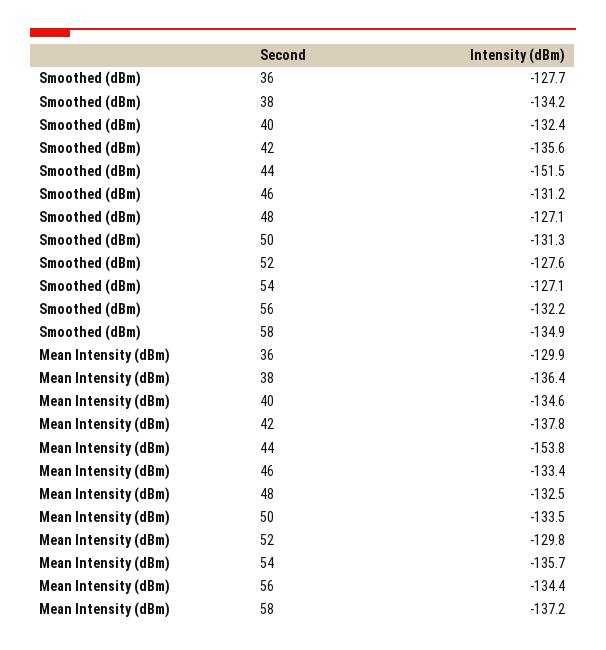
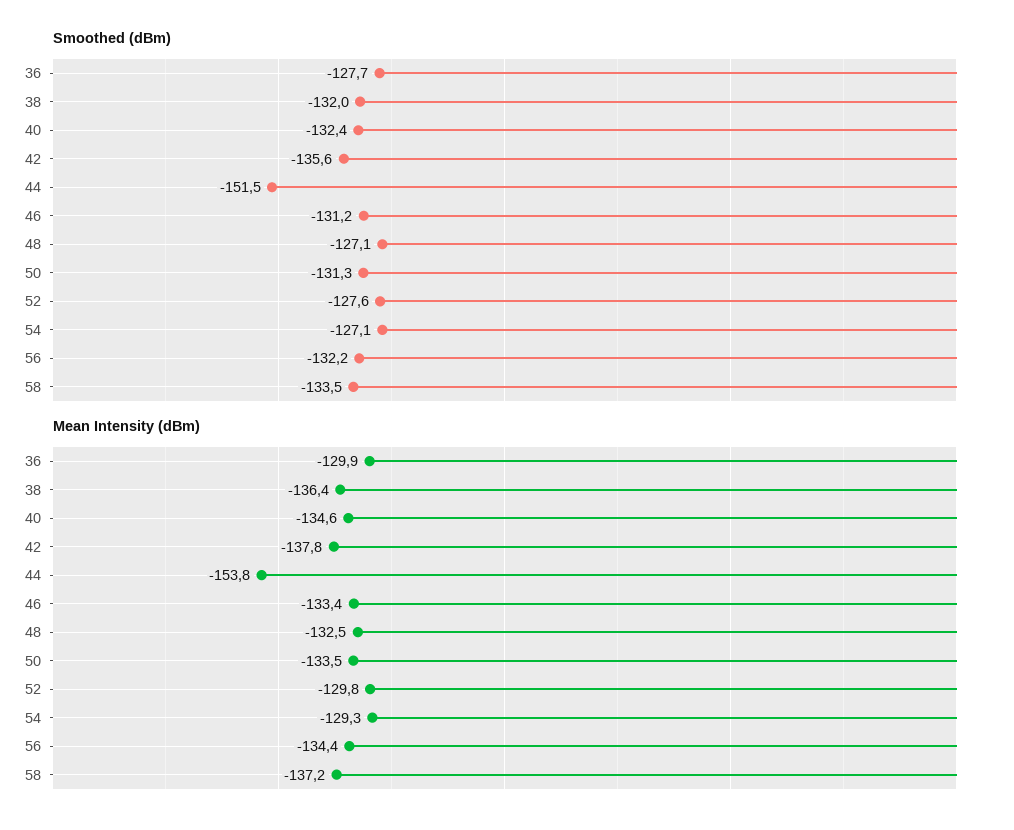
Smoothed (dBm), 38: -134.2 -> -132
Smoothed (dBm), 58: -134.9 -> -133.5
Mean Intensity (dBm), 54: -135.7 -> -129.3

